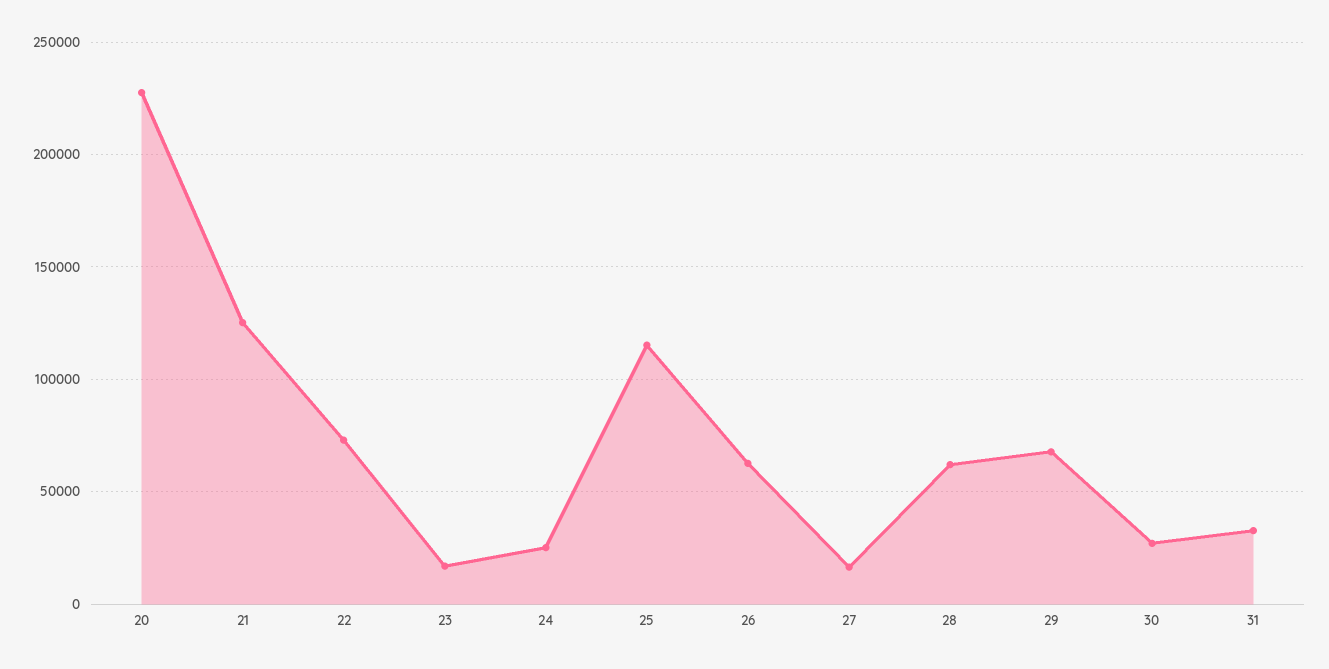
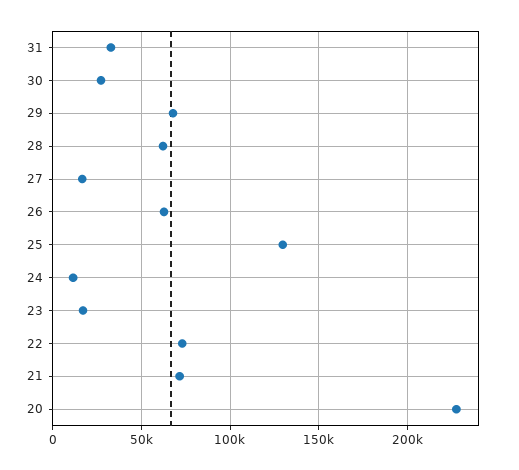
21: 125000 -> 70000
24: 25000 -> 10000
25: 115000 -> 130000

